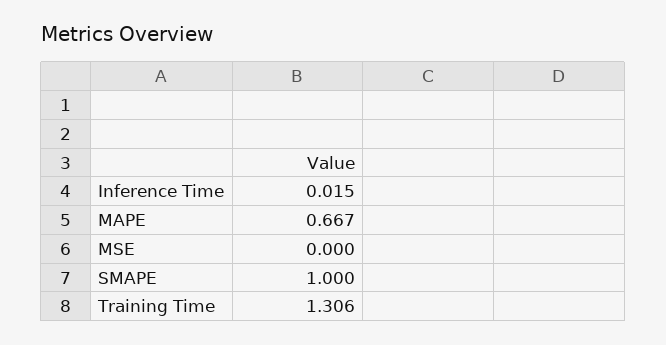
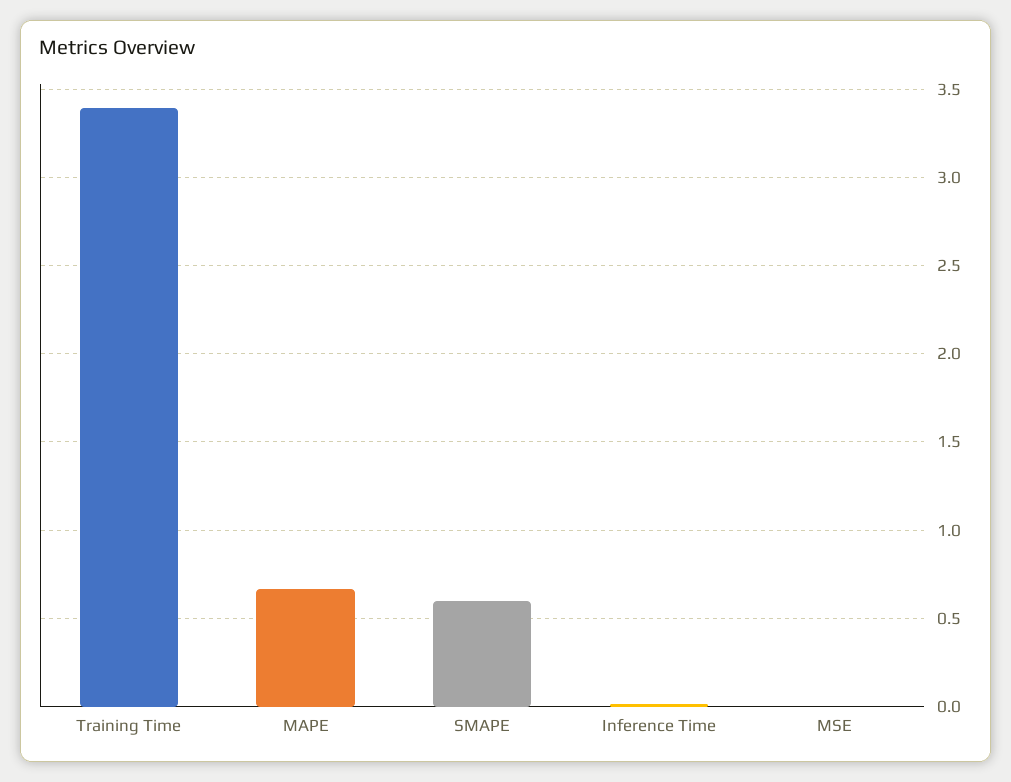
SMAPE: 1 -> 0.6
Training Time: 1.306 -> 3.4

